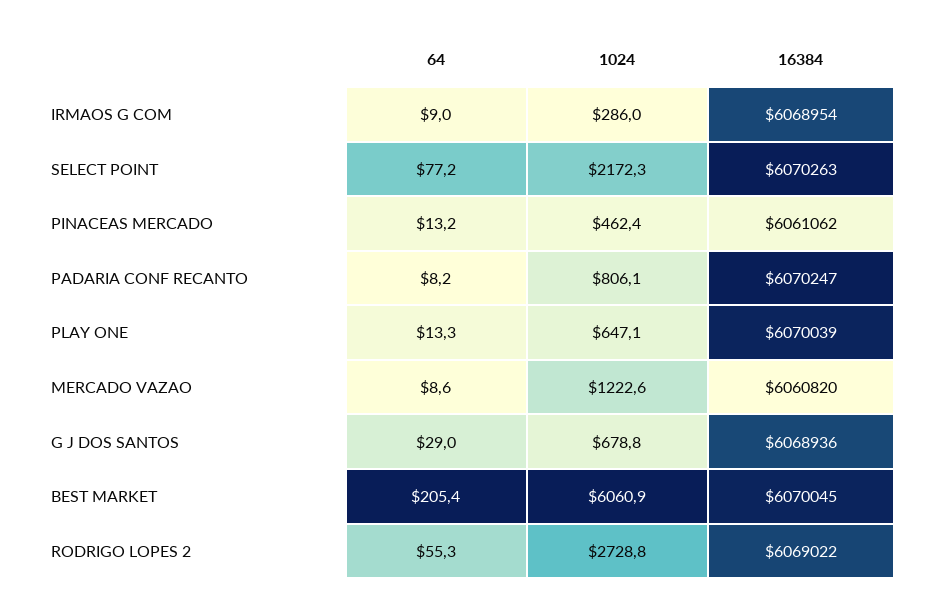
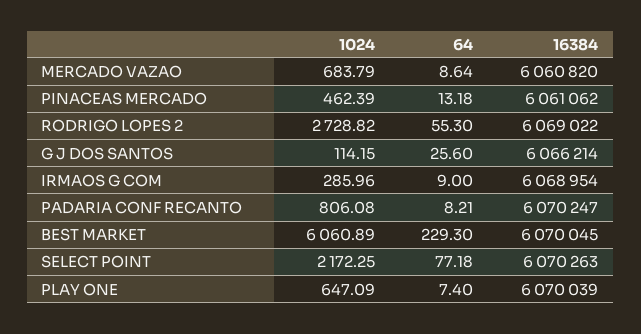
64, PLAY ONE: 13.3 -> 7.4
1024, MERCADO VAZAO: 1222.6 -> 683.79
64, G J DOS SANTOS: 29 -> 25.6
1024, G J DOS SANTOS: 678.8 -> 114.15
16384, G J DOS SANTOS: 6068936 -> 6066214
64, BEST MARKET: 205.4 -> 229.3

